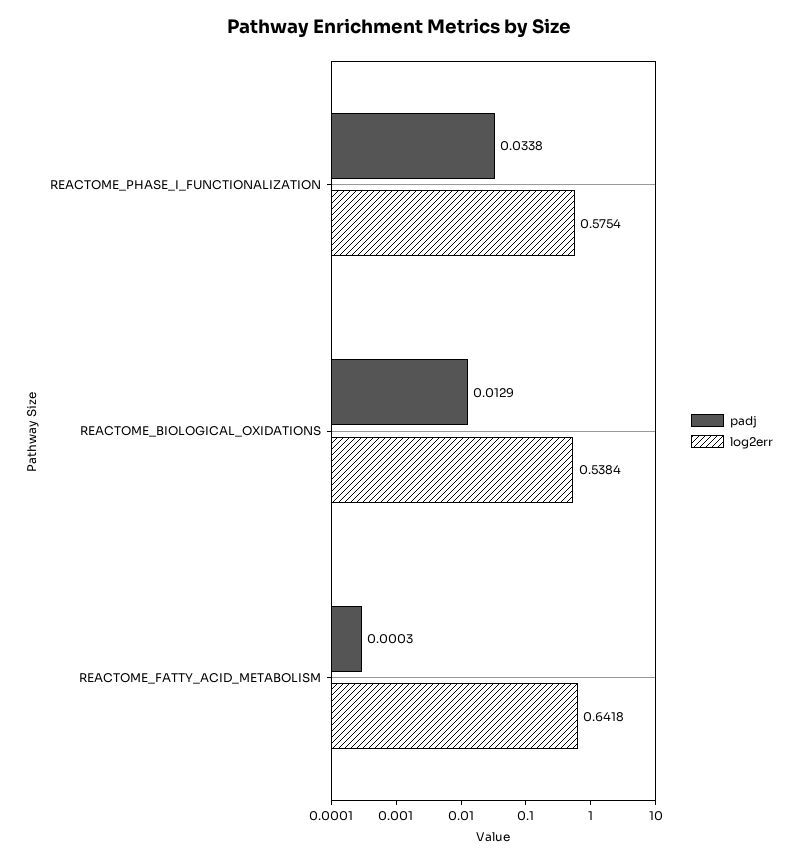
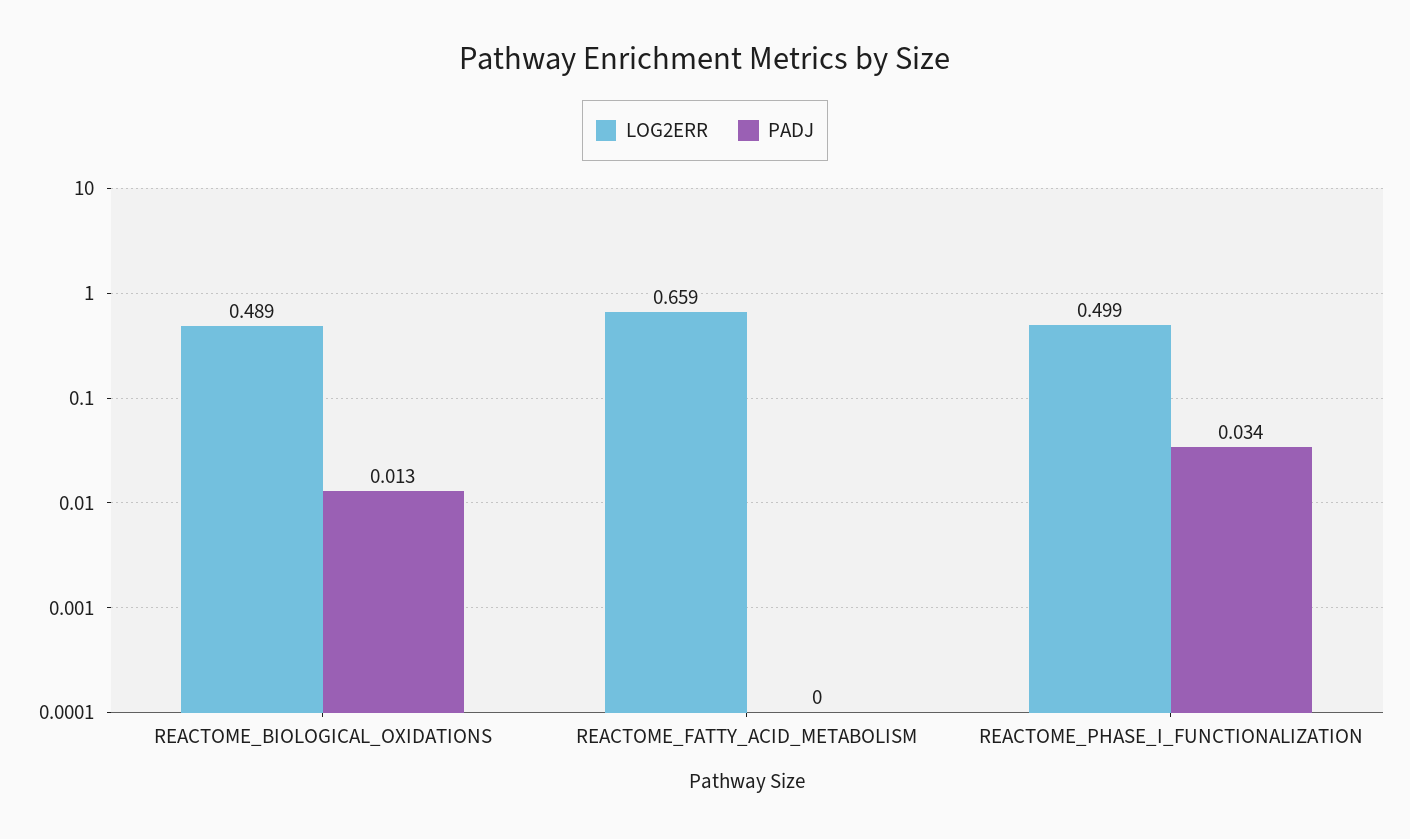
log2err, REACTOME_PHASE_I_FUNCTIONALIZATION: 0.5754 -> 0.499
log2err, REACTOME_BIOLOGICAL_OXIDATIONS: 0.5384 -> 0.489
log2err, REACTOME_FATTY_ACID_METABOLISM: 0.6418 -> 0.659

